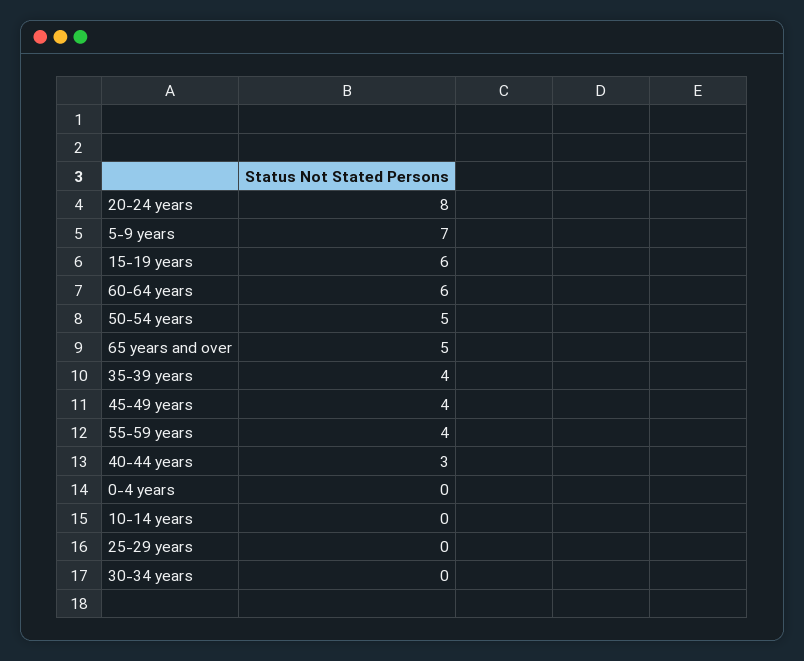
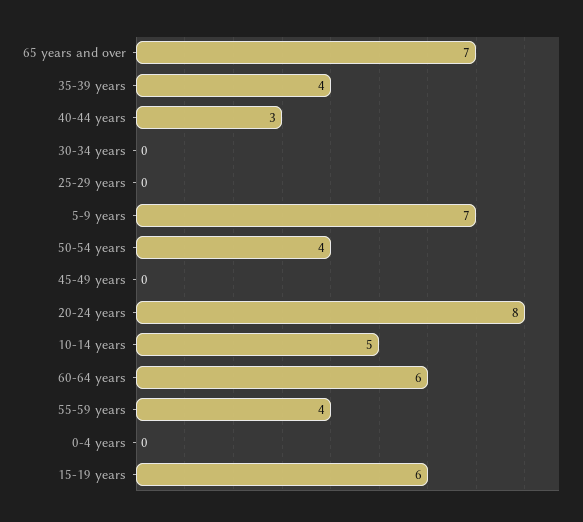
50-54 years: 5 -> 4
65 years and over: 5 -> 7
45-49 years: 4 -> 0
10-14 years: 0 -> 5

